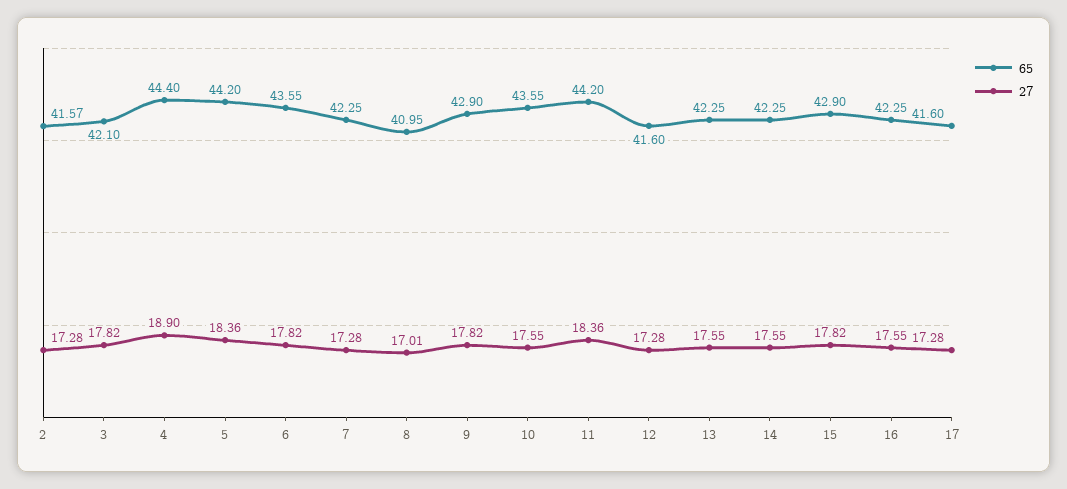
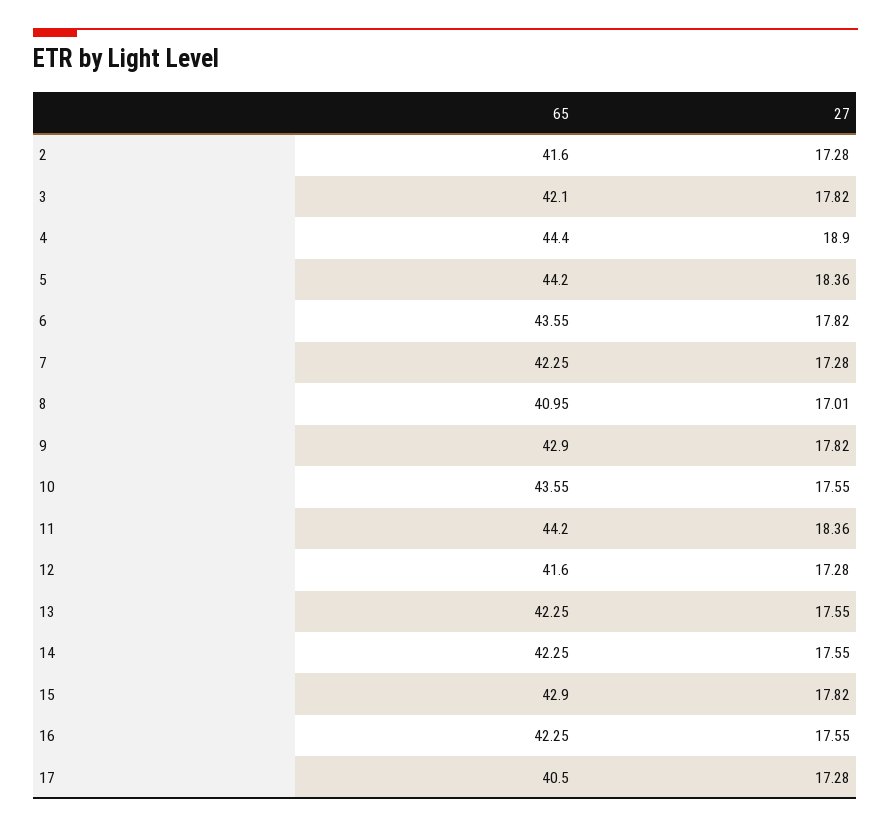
65, 2: 41.57 -> 41.6
65, 17: 41.6 -> 40.5

